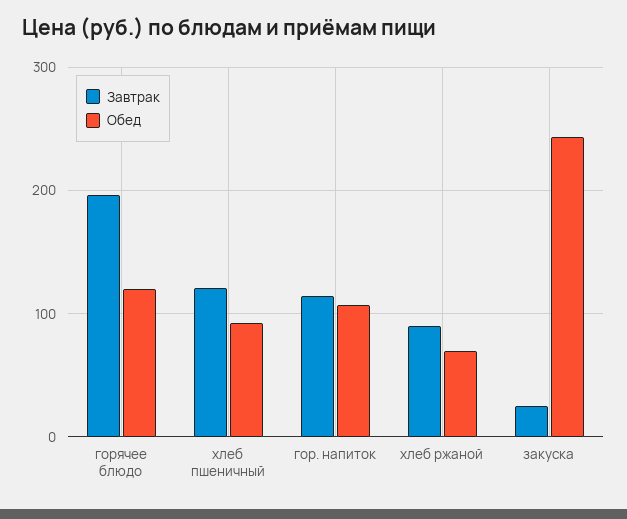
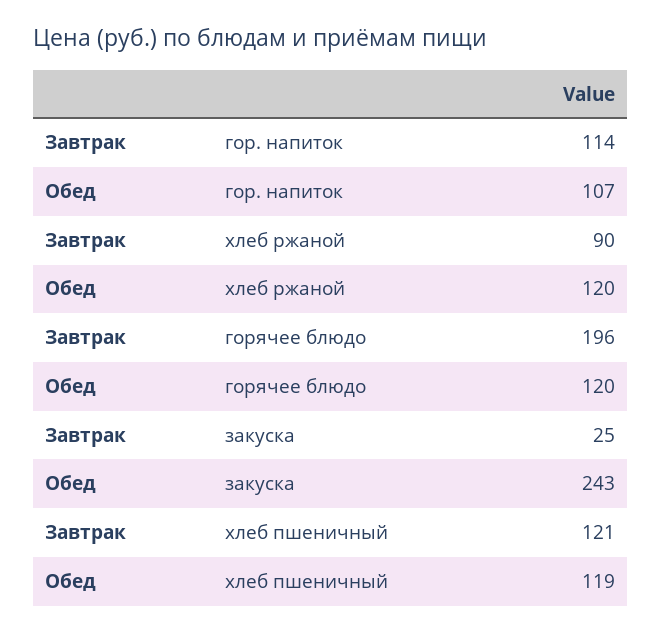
Обед, хлеб пшеничный: 90 -> 119
Обед, хлеб ржаной: 70 -> 120

